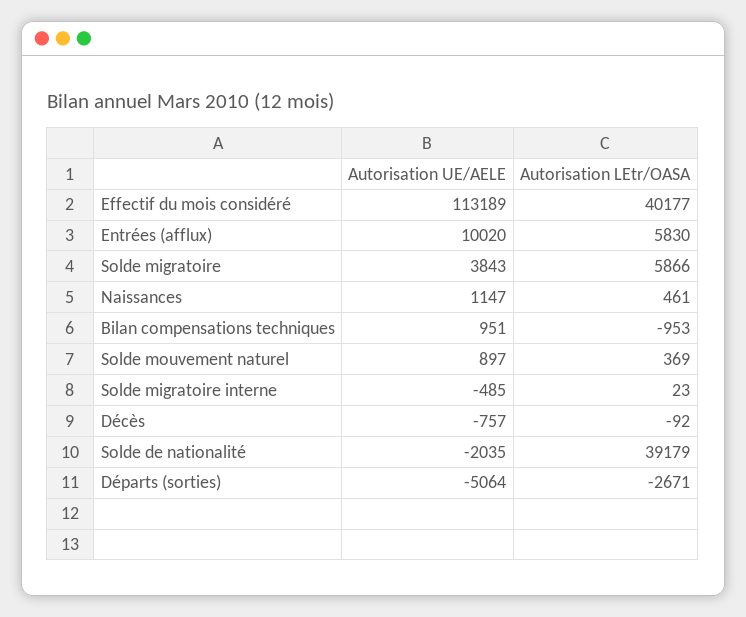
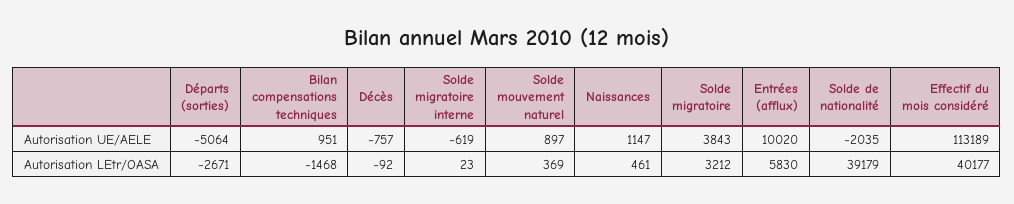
Autorisation LEtr/OASA, Solde migratoire: 5866 -> 3212
Autorisation LEtr/OASA, Bilan compensations techniques: -953 -> -1468
Autorisation UE/AELE, Solde migratoire interne: -485 -> -619

